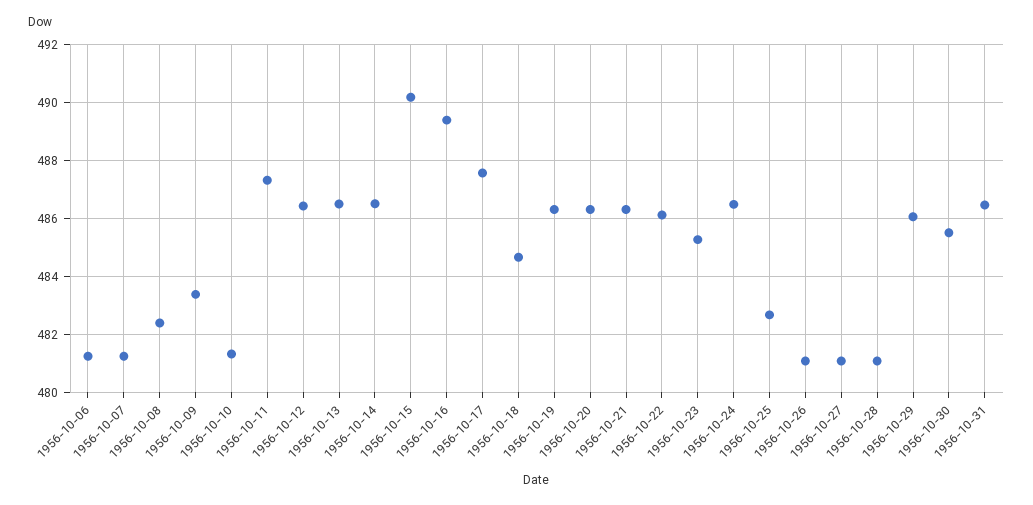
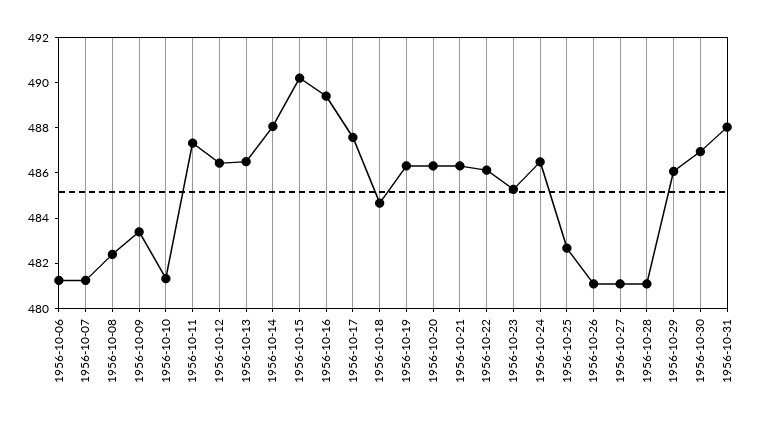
1956-10-14: 486.5 -> 488
1956-10-30: 485.5 -> 487
1956-10-31: 486.5 -> 488

